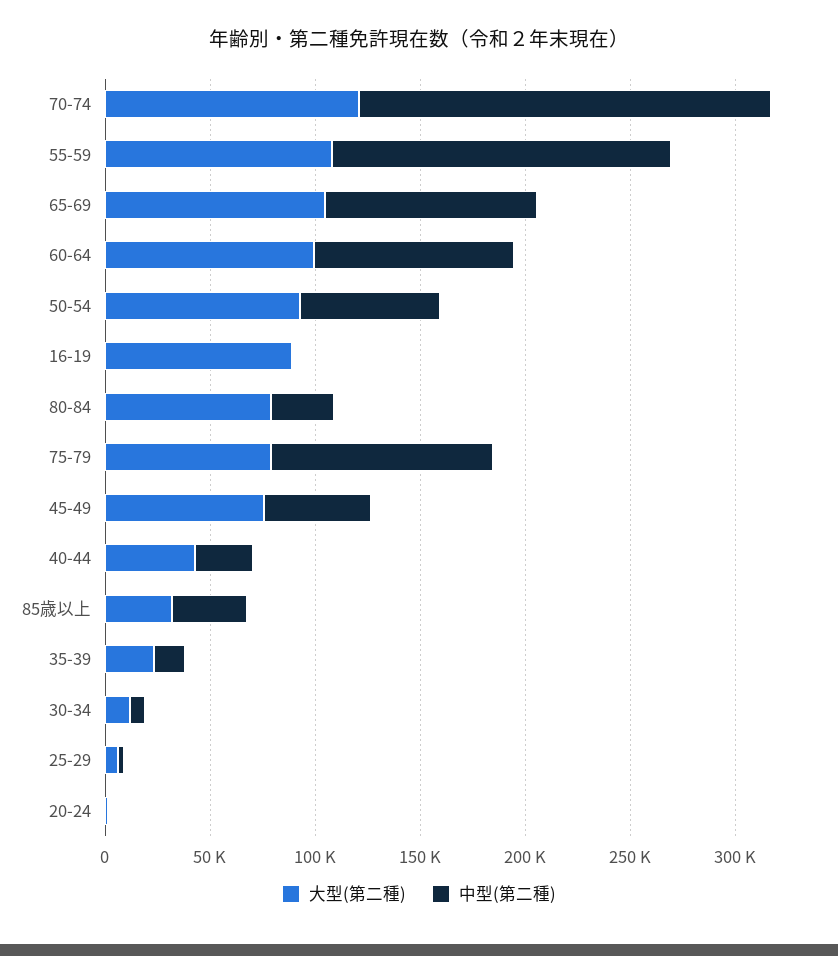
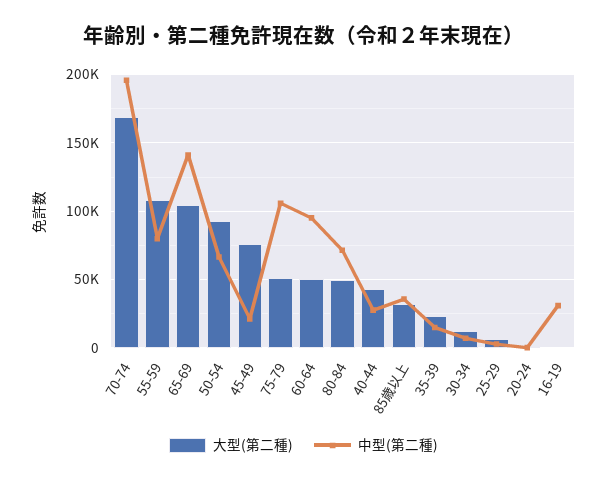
大型(第二種), 70-74: 120000 -> 170000
中型(第二種), 55-59: 160000 -> 80000
中型(第二種), 65-69: 100000 -> 140000
大型(第二種), 60-64: 100000 -> 50000
大型(第二種), 16-19: 90000 -> 0
中型(第二種), 16-19: 0 -> 30000
大型(第二種), 80-84: 80000 -> 50000
中型(第二種), 80-84: 30000 -> 70000
大型(第二種), 75-79: 80000 -> 50000
中型(第二種), 45-49: 50000 -> 20000

